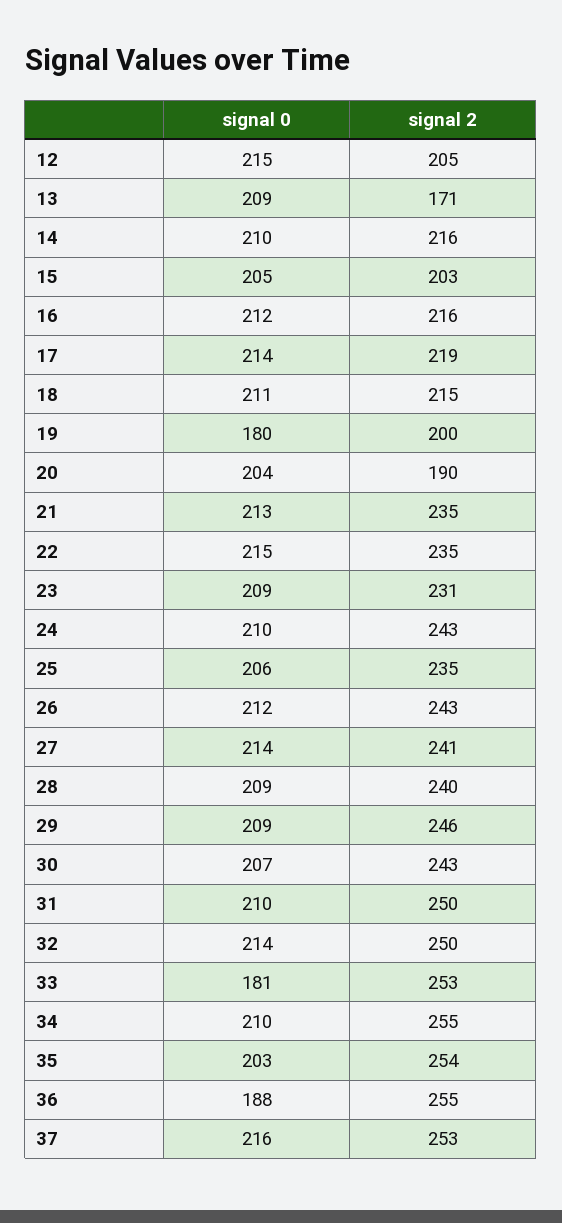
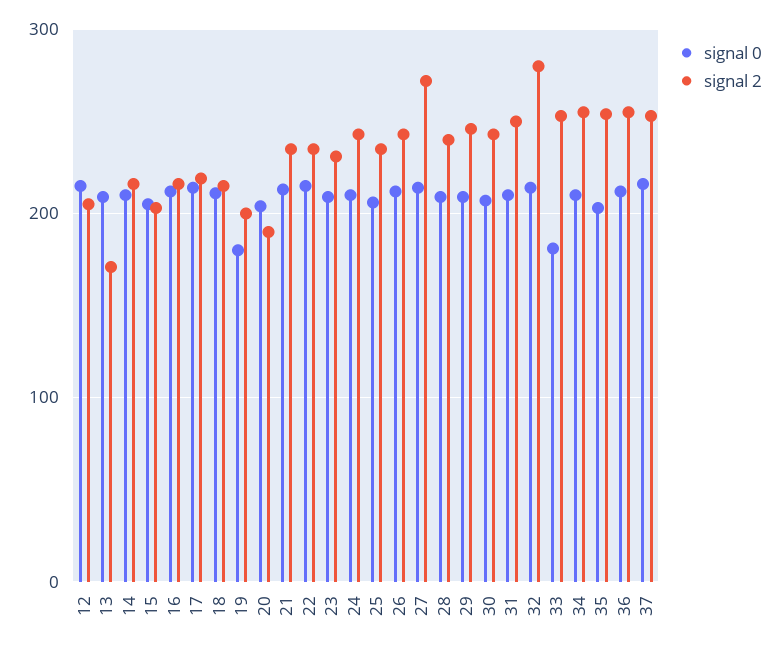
signal 2, 27: 241 -> 270
signal 2, 32: 250 -> 280
signal 0, 36: 188 -> 210

